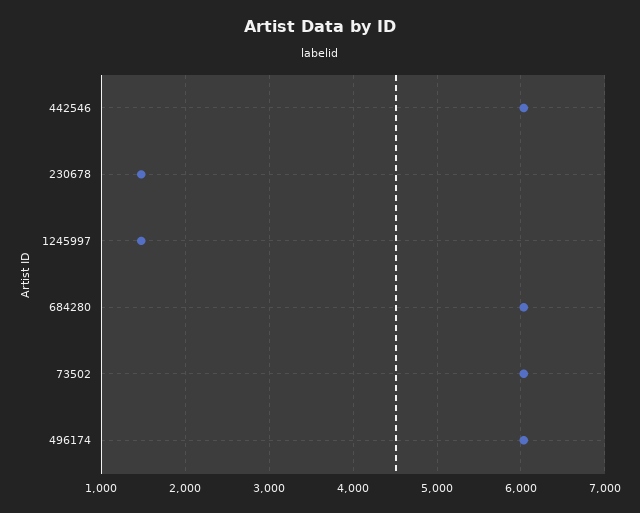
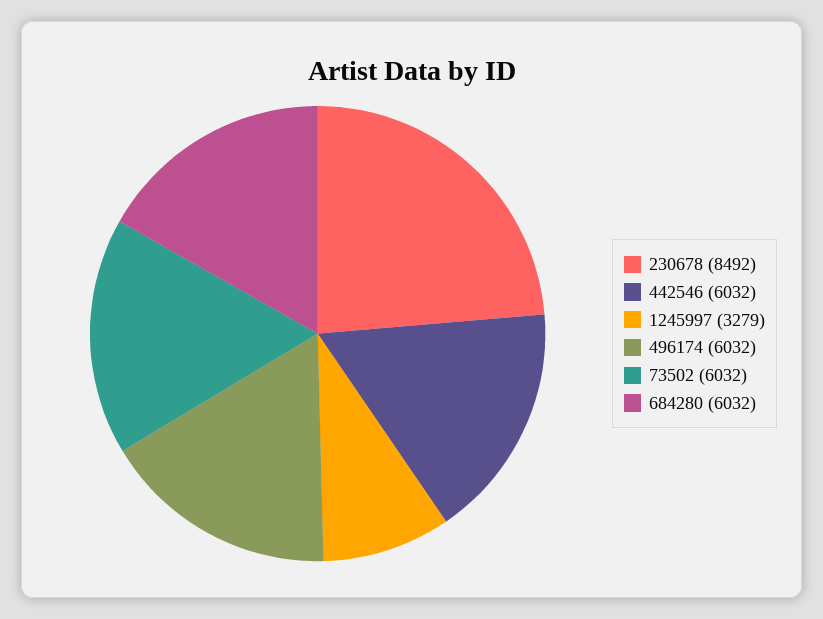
230678: 1500 -> 8492
1245997: 1500 -> 3279

